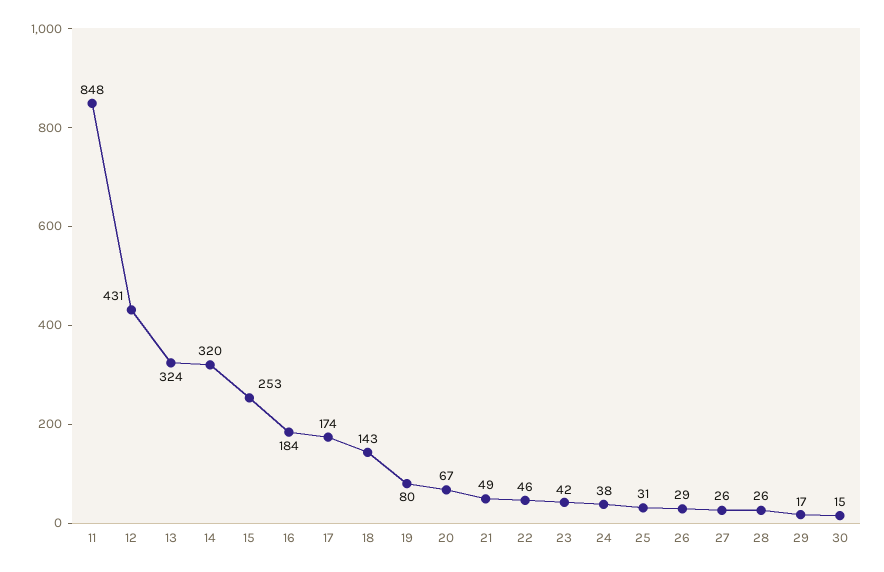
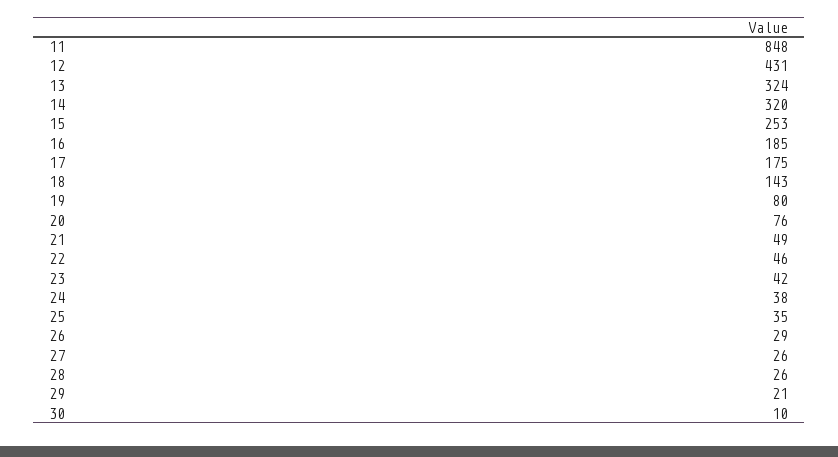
16: 184 -> 185
17: 174 -> 175
20: 67 -> 76
25: 31 -> 35
29: 17 -> 21
30: 15 -> 10

